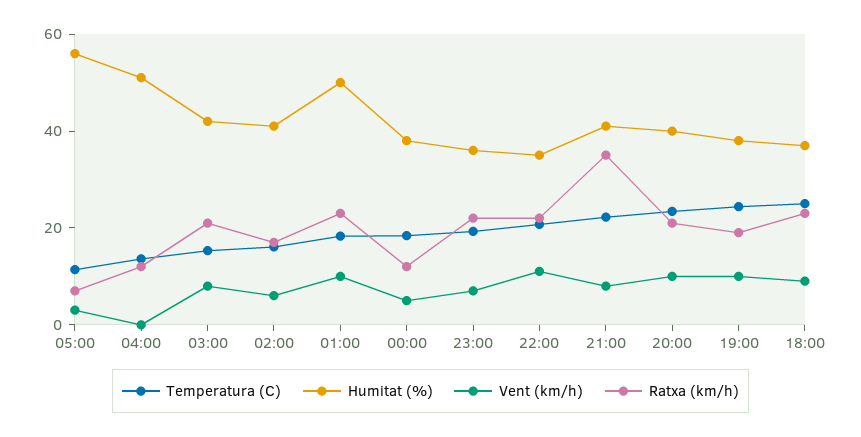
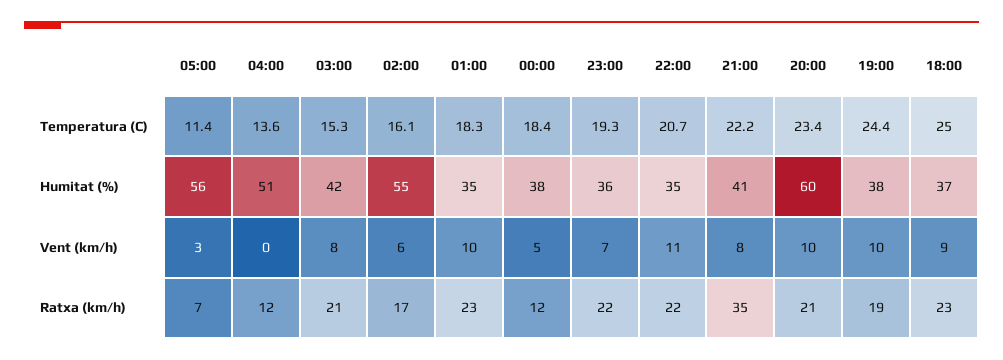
Humitat (%), 02:00: 40 -> 55
Humitat (%), 01:00: 50 -> 35
Humitat (%), 20:00: 40 -> 60

